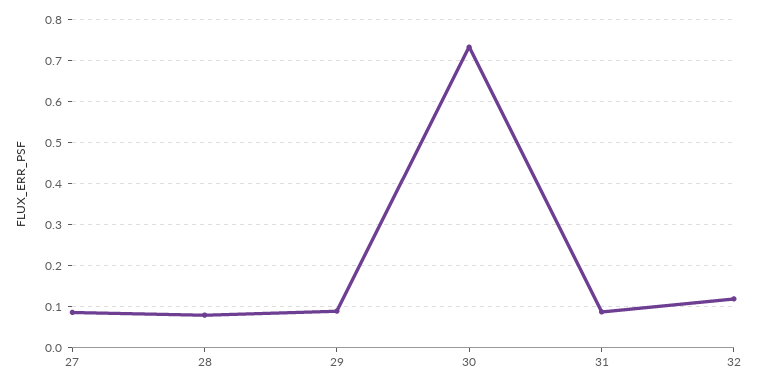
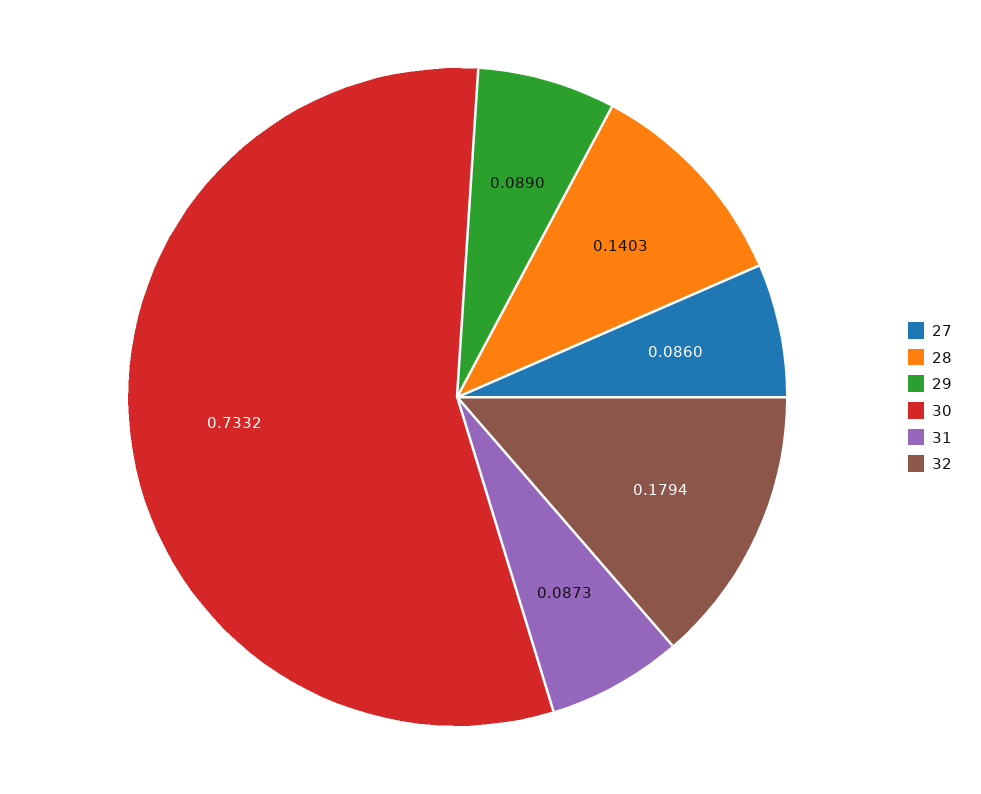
28: 0.08 -> 0.1403
32: 0.12 -> 0.1794

